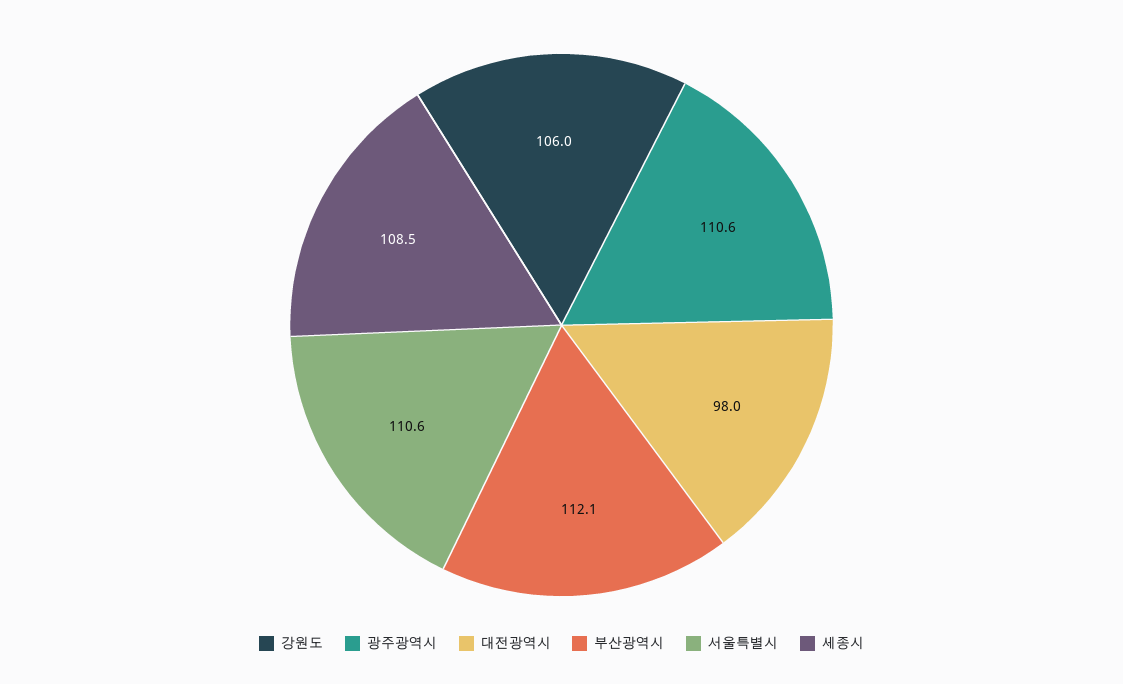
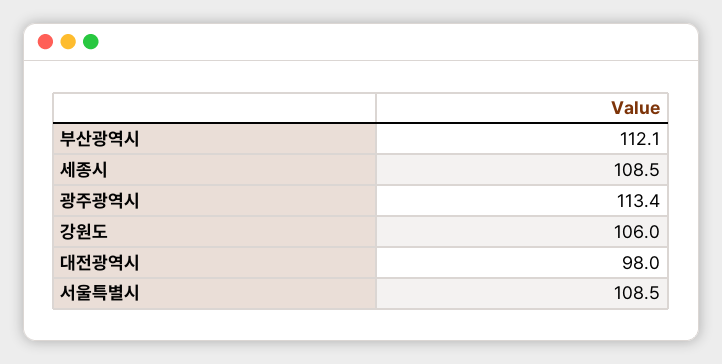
광주광역시: 110.6 -> 113.4
서울특별시: 110.6 -> 108.5

